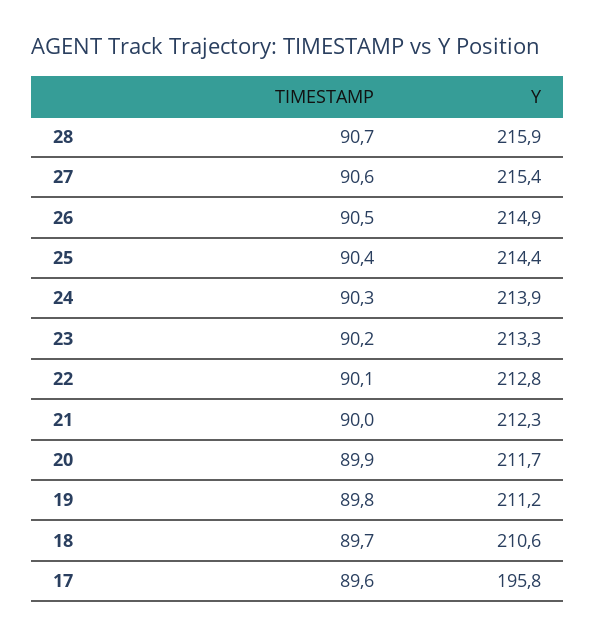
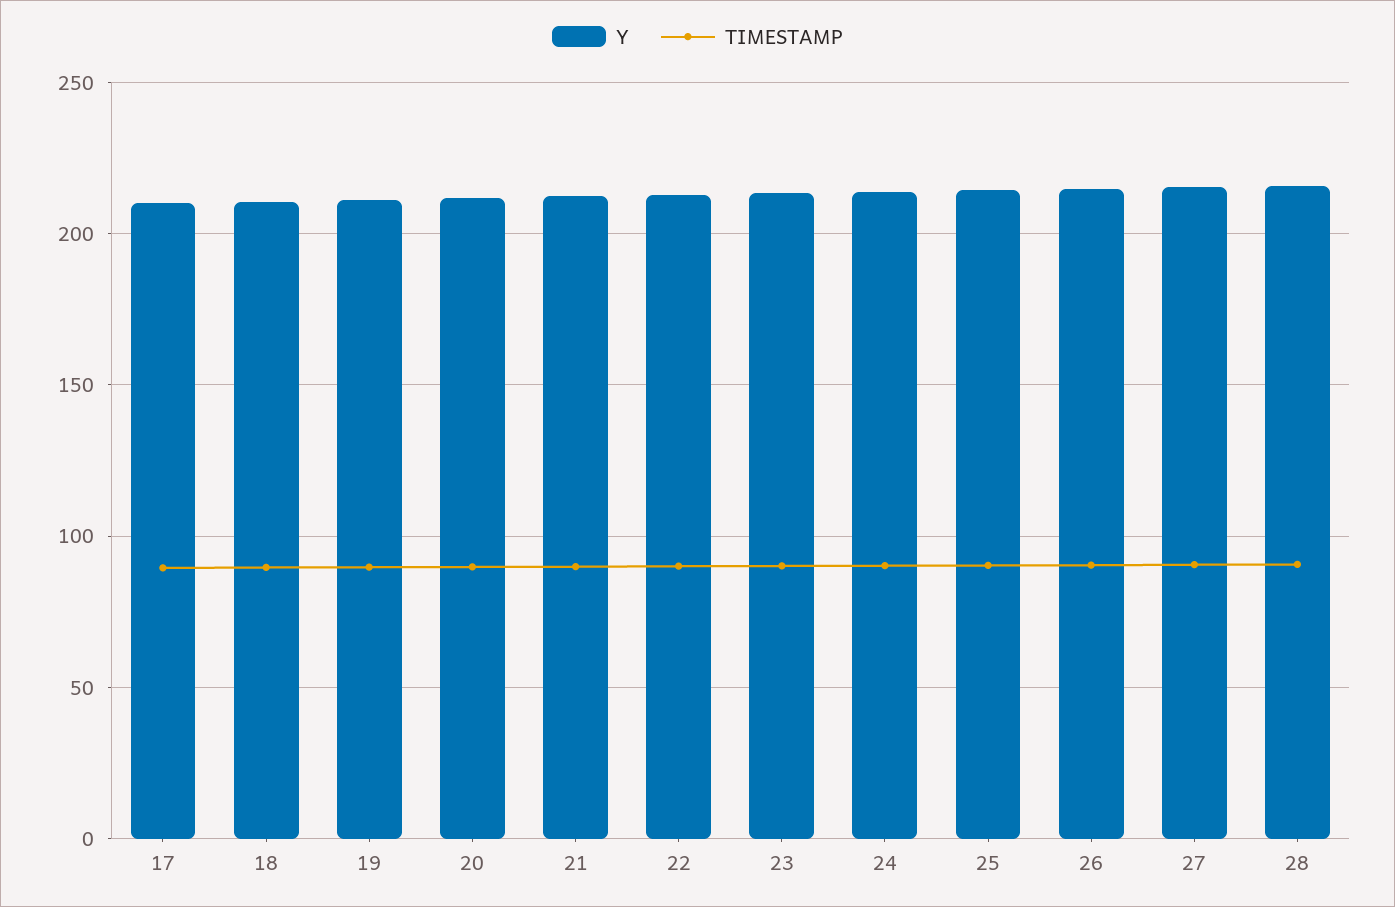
Y, 17: 195.8 -> 210

